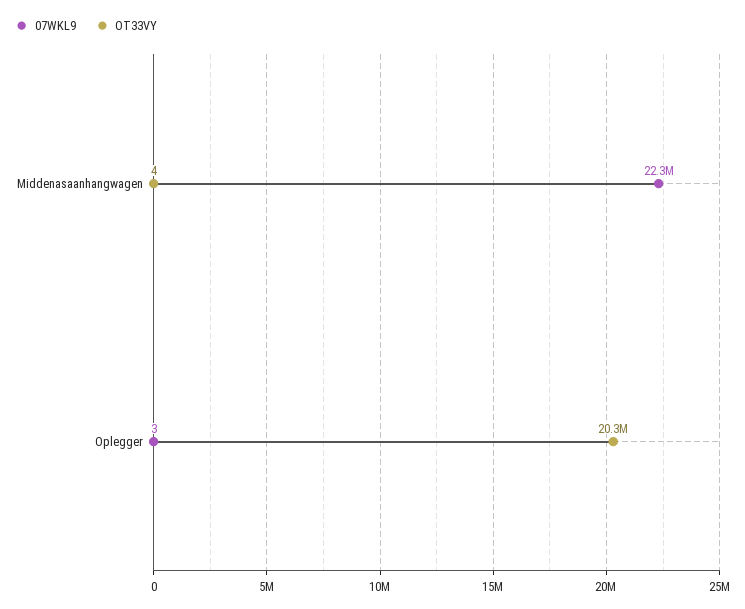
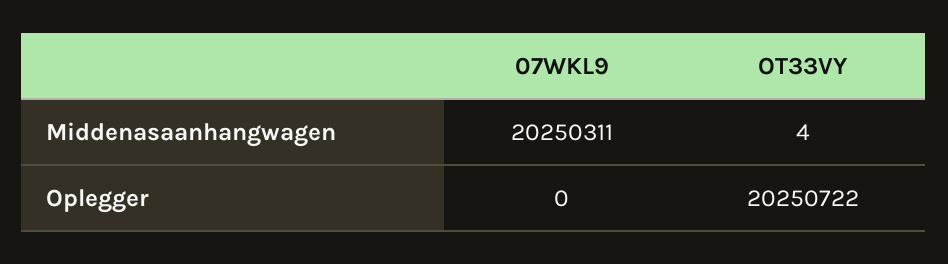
07WKL9, Middenasaanhangwagen: 22300000 -> 20250311
07WKL9, Oplegger: 3 -> 0

